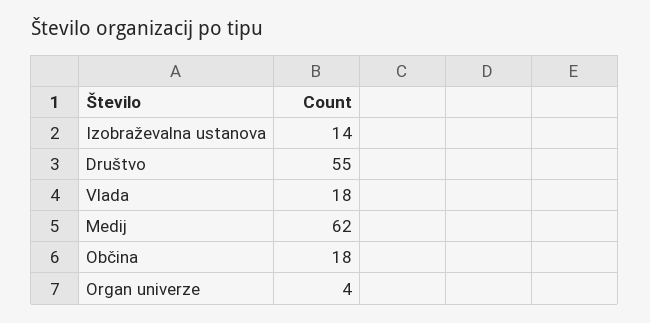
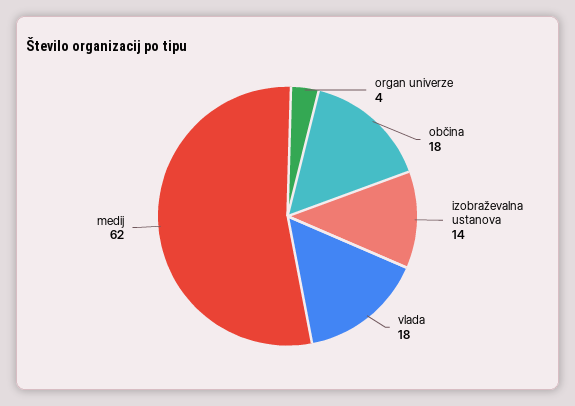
Društvo: 55 -> none

